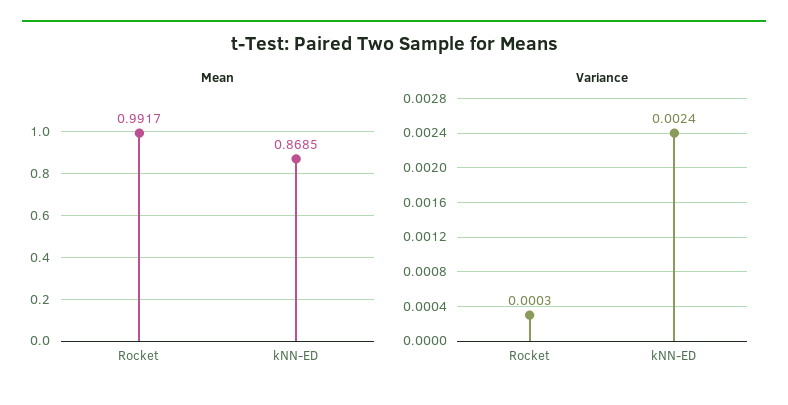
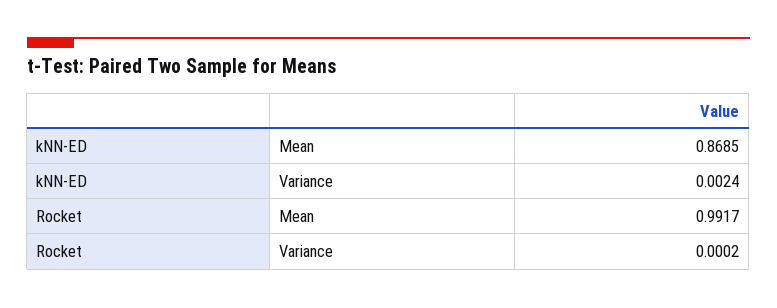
Variance, Rocket: 0.0003 -> 0.0002

